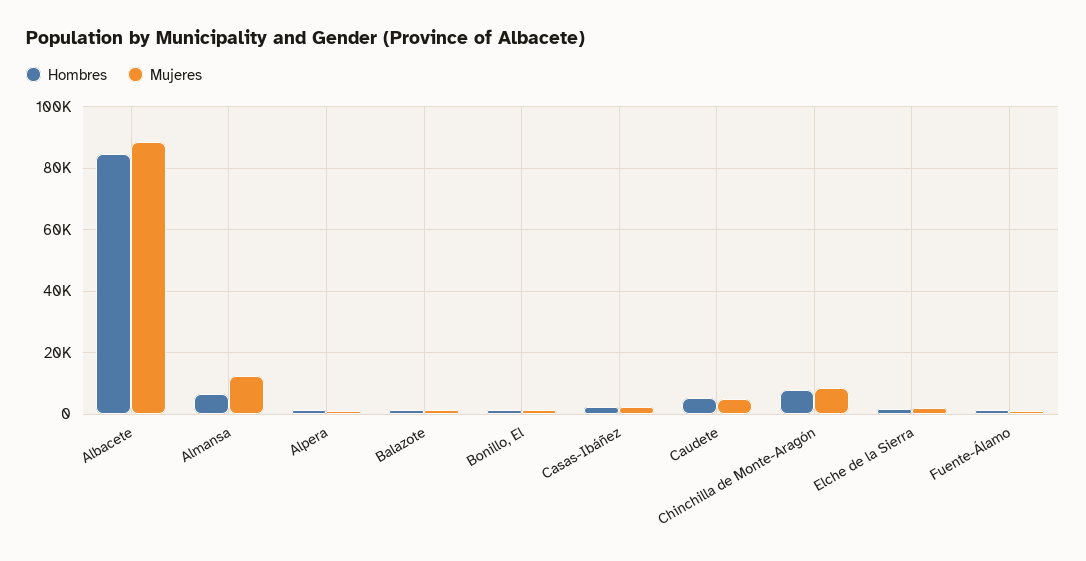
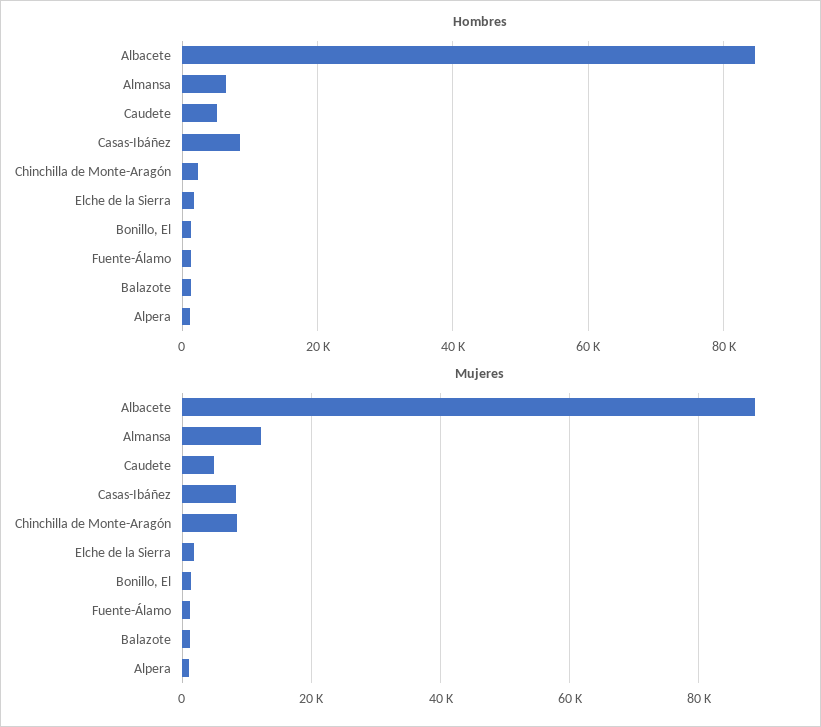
Hombres, Casas-Ibáñez: 2000 -> 8000
Mujeres, Casas-Ibáñez: 2000 -> 8000
Hombres, Chinchilla de Monte-Aragón: 8000 -> 2000

